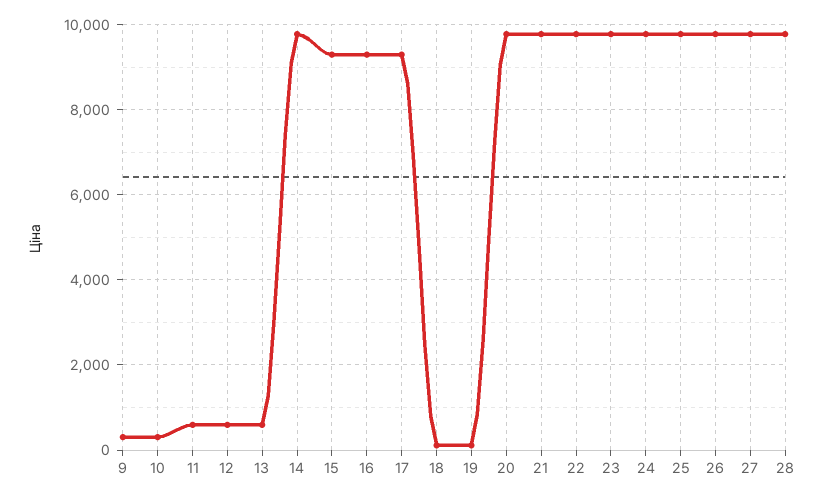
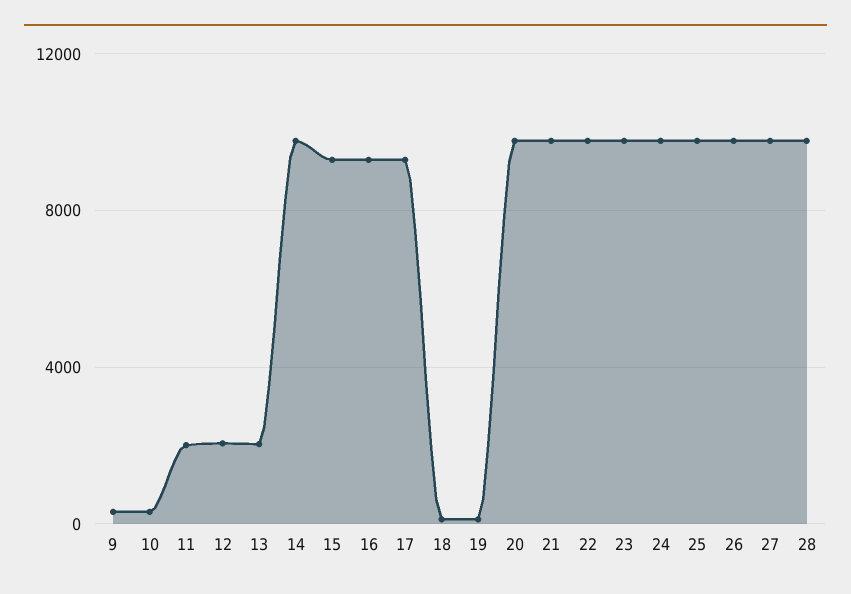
11: 600 -> 2000
12: 600 -> 2000
13: 600 -> 2000

